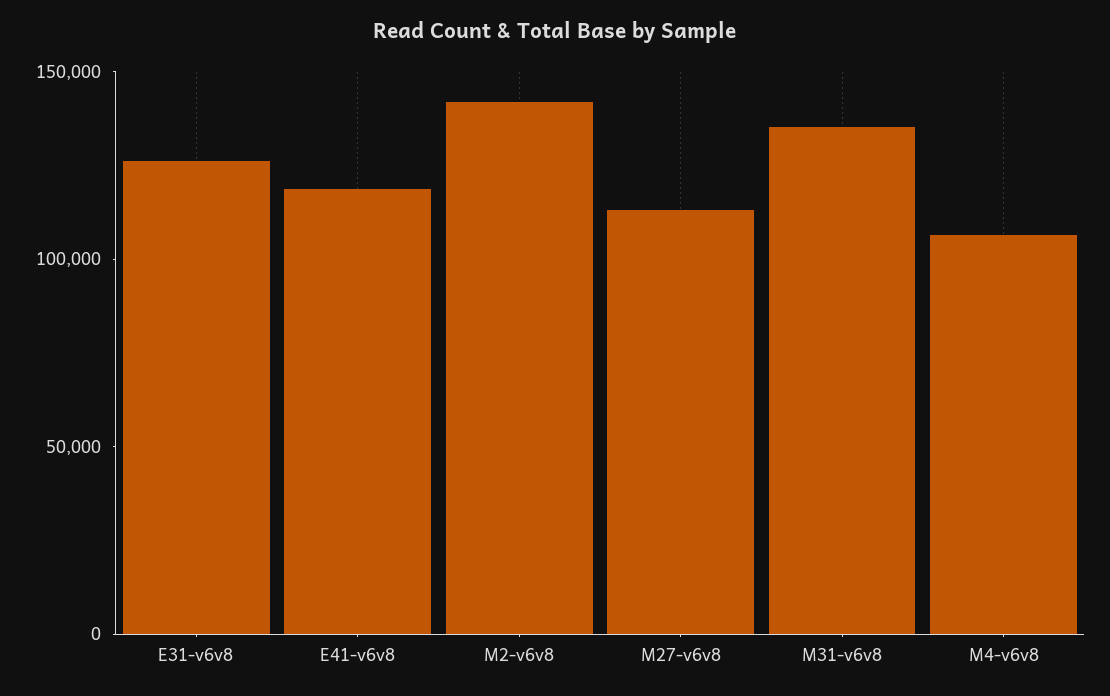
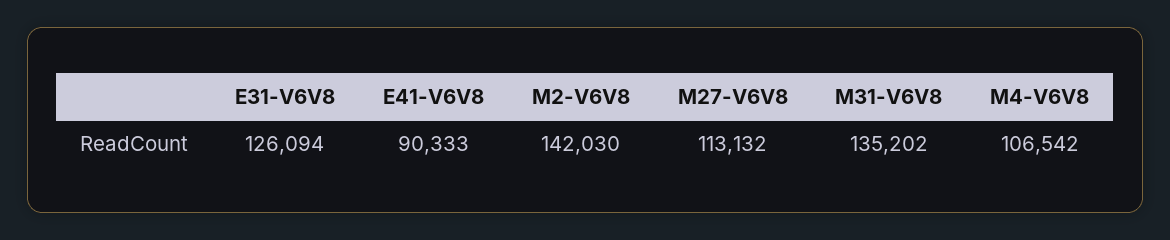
E41-v6v8: 120000 -> 90333

